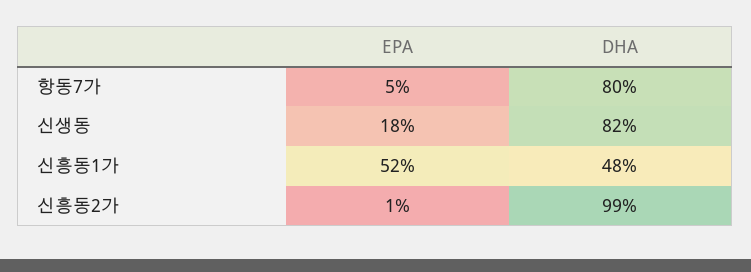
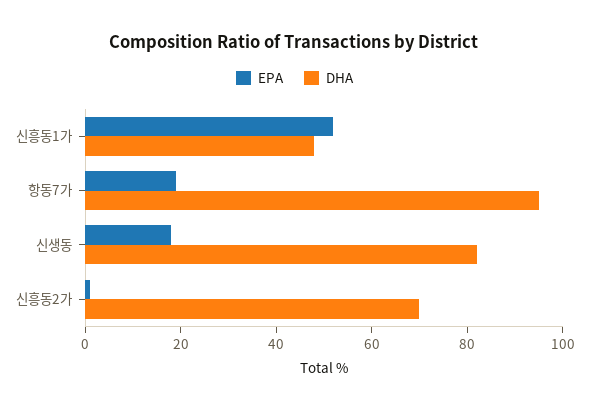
EPA, 항동7가: 5 -> 20
DHA, 항동7가: 80 -> 95
DHA, 신흥동2가: 99 -> 70

